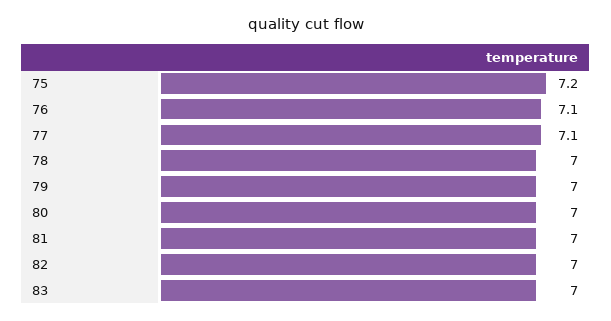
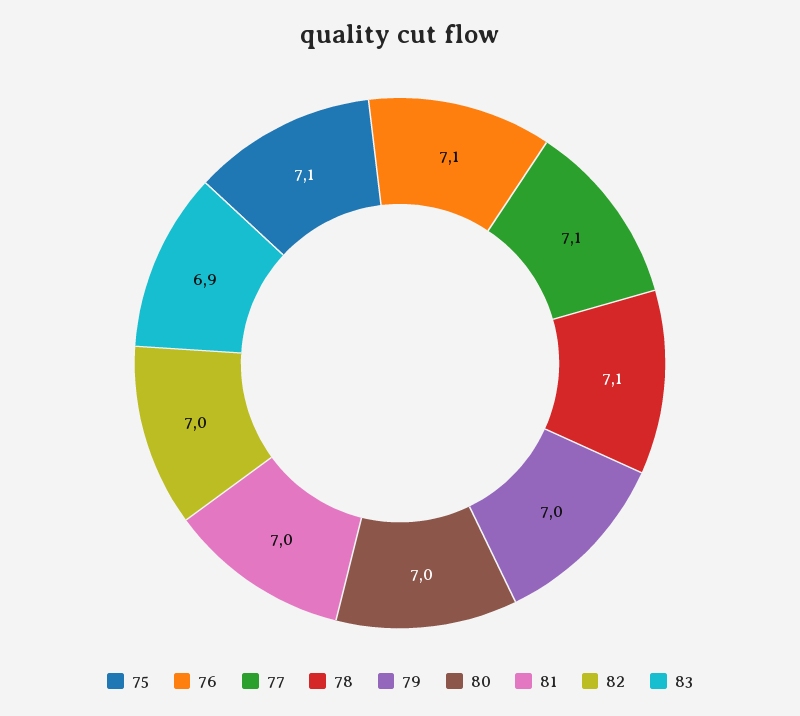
75: 7.2 -> 7.1
78: 7 -> 7.1
83: 7 -> 6.9

